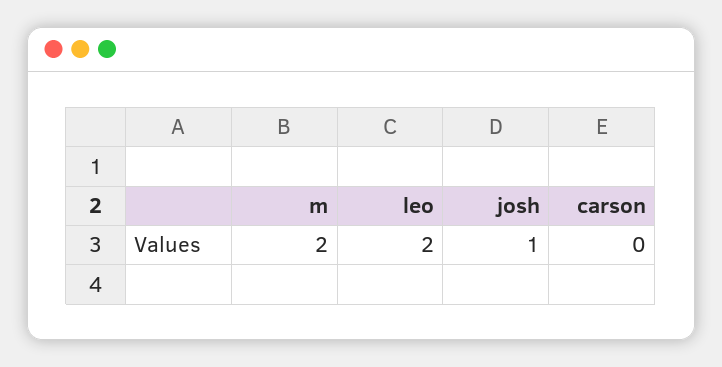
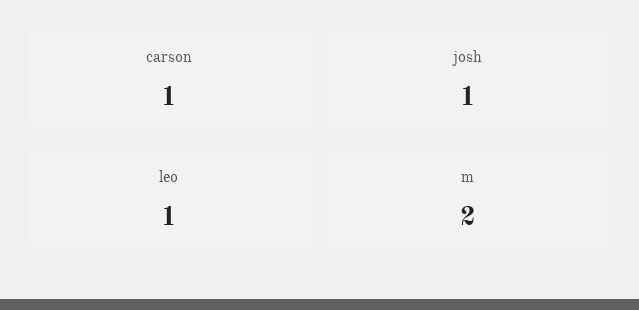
leo: 2 -> 1
carson: 0 -> 1

